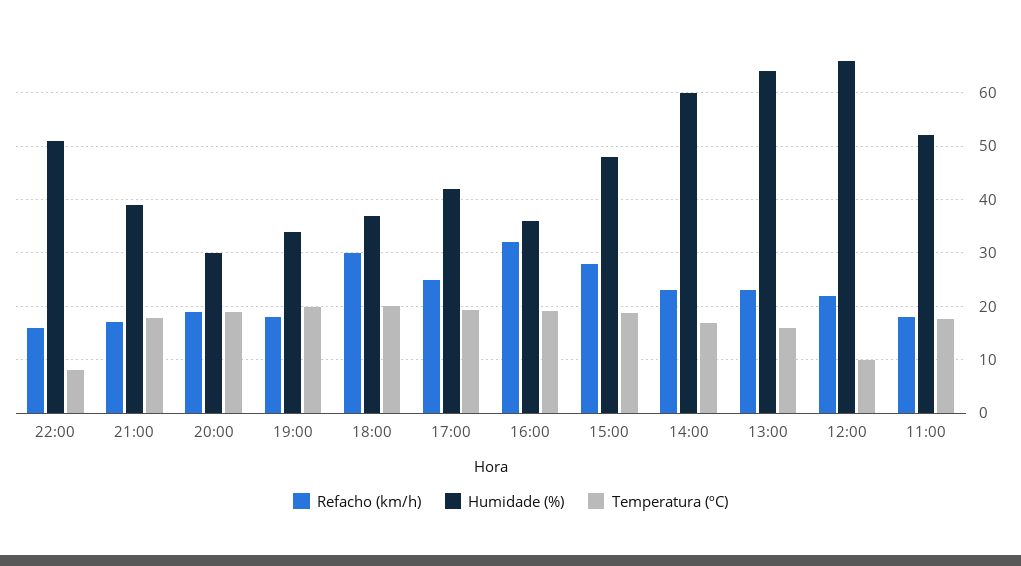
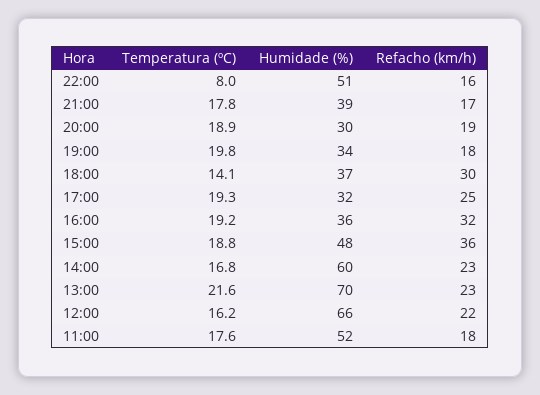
Temperatura (ºC), 18:00: 20 -> 14.1
Humidade (%), 17:00: 42 -> 32
Refacho (km/h), 15:00: 28 -> 36
Humidade (%), 13:00: 64 -> 70
Temperatura (ºC), 13:00: 16 -> 21.6
Temperatura (ºC), 12:00: 10 -> 16.2

